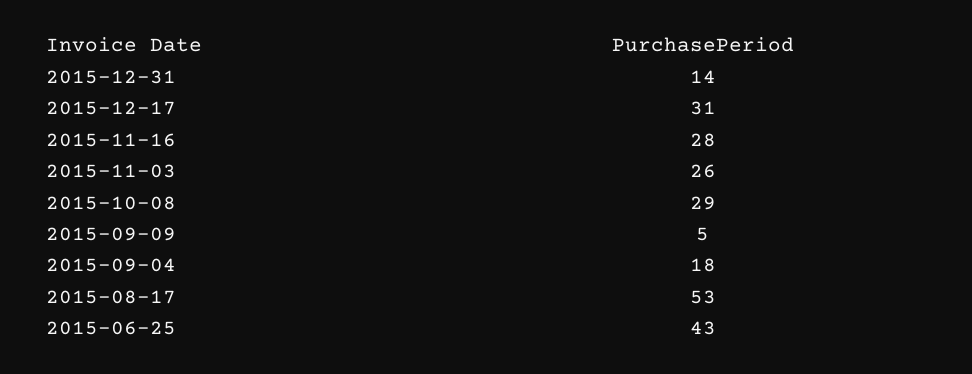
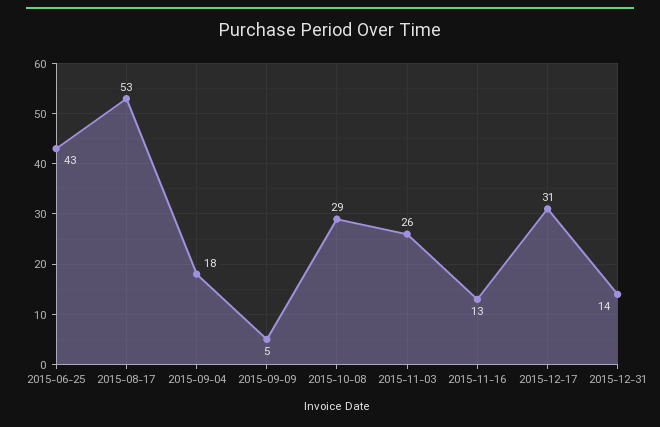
2015-11-16: 28 -> 13

